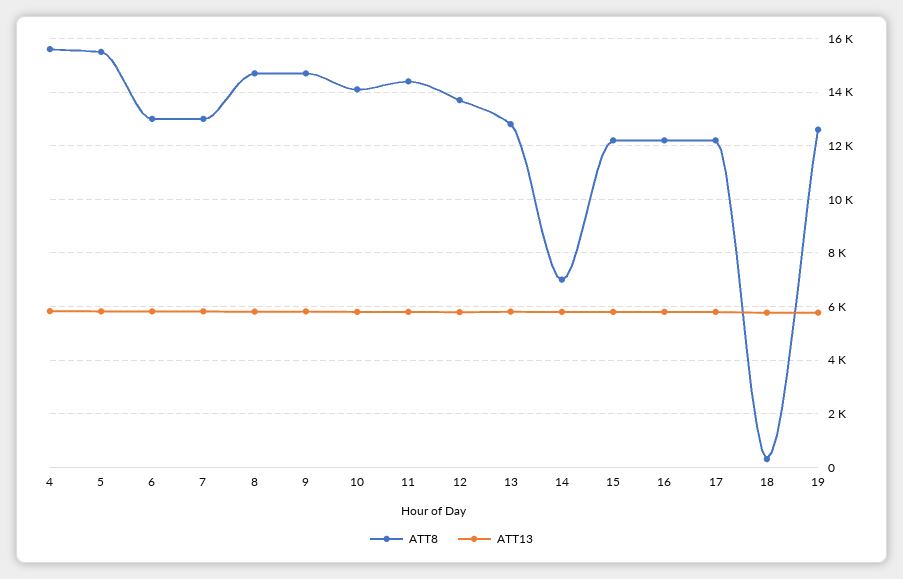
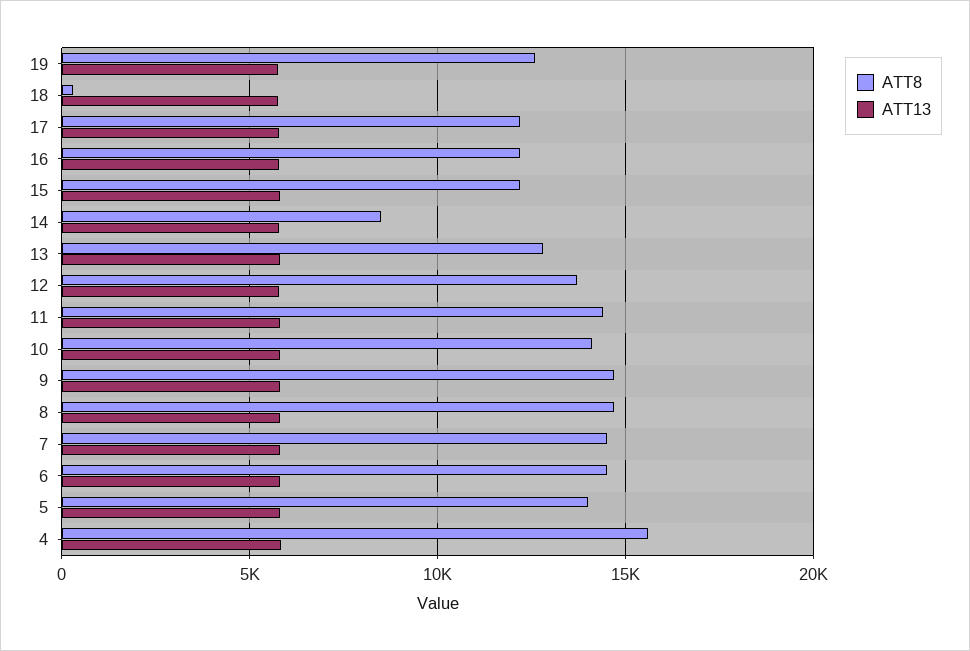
ATT8, 5: 15500 -> 14000
ATT8, 6: 13000 -> 14500
ATT8, 7: 13000 -> 14500
ATT8, 14: 7000 -> 8500

